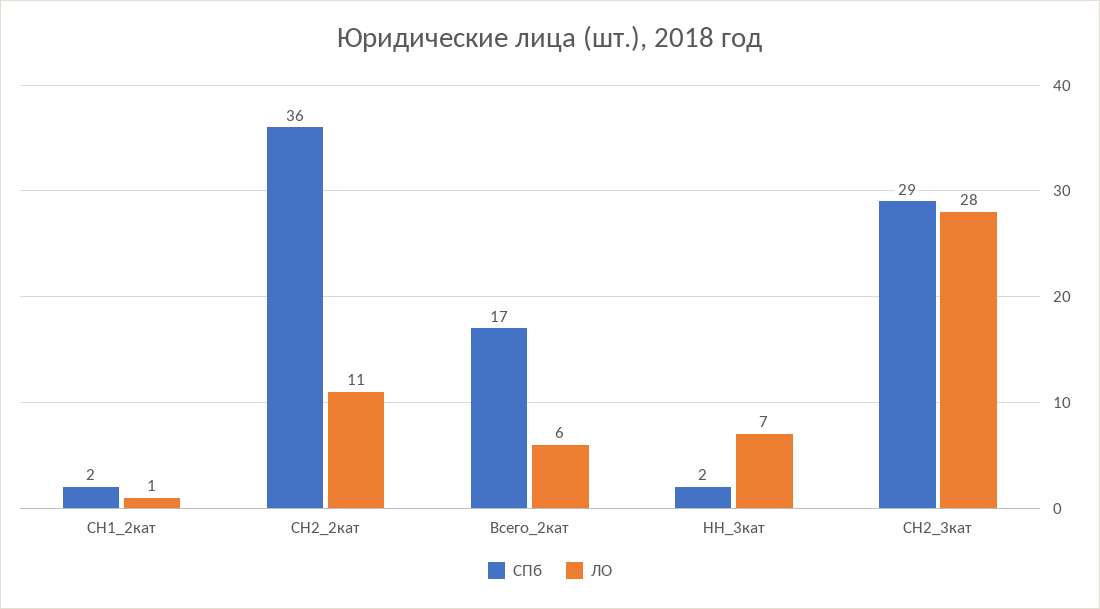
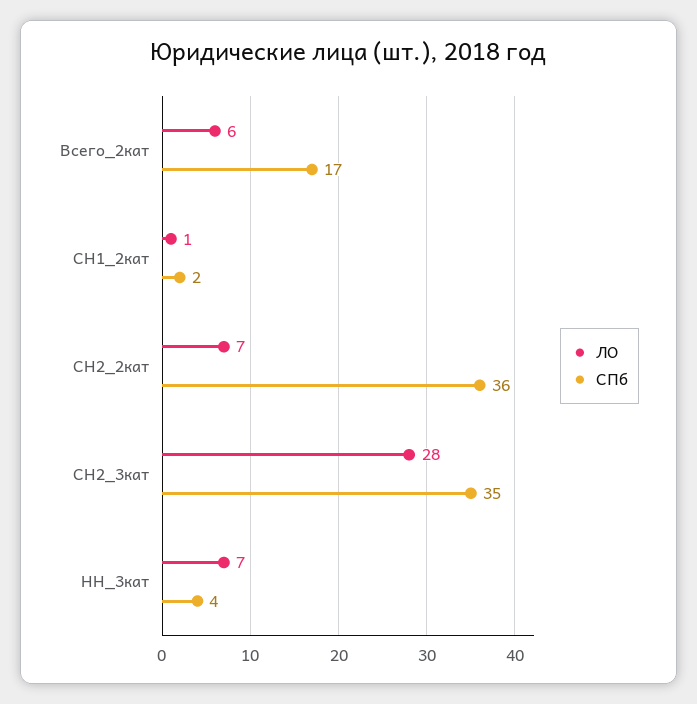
ЛО, СН2_2кат: 11 -> 7
СПб, НН_3кат: 2 -> 4
СПб, СН2_3кат: 29 -> 35

